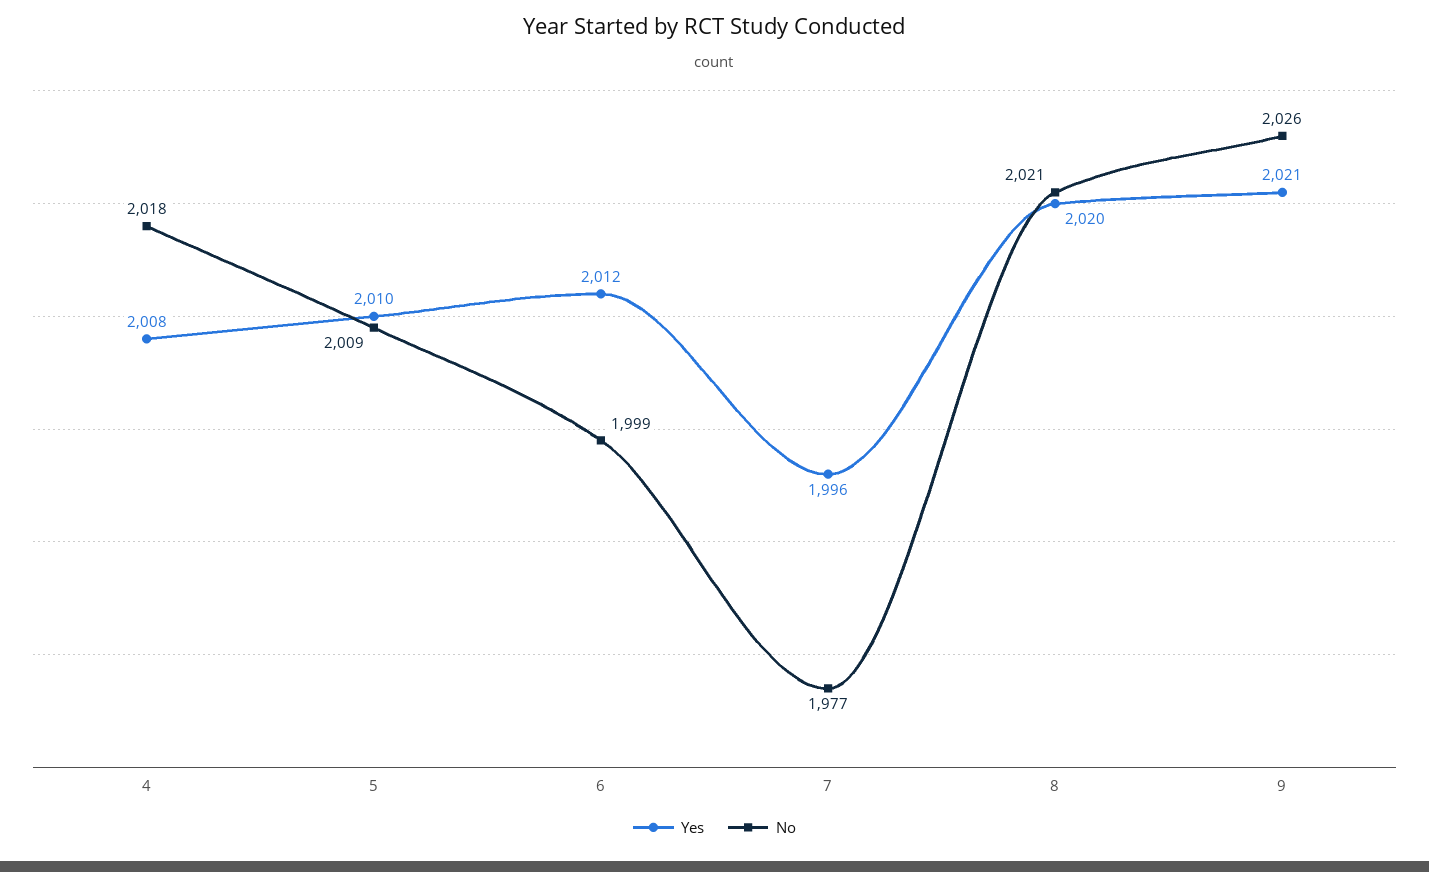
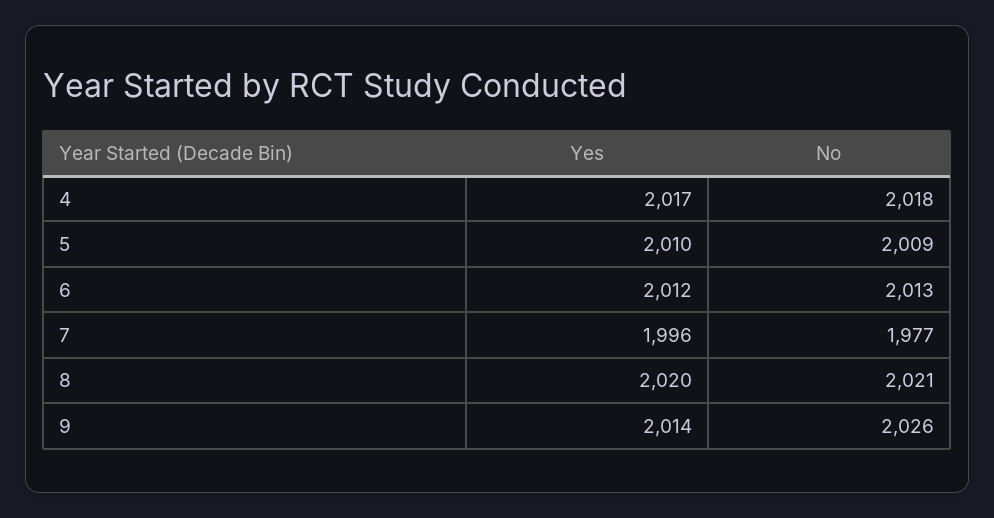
Yes, 4: 2008 -> 2017
No, 6: 1999 -> 2013
Yes, 9: 2021 -> 2014

